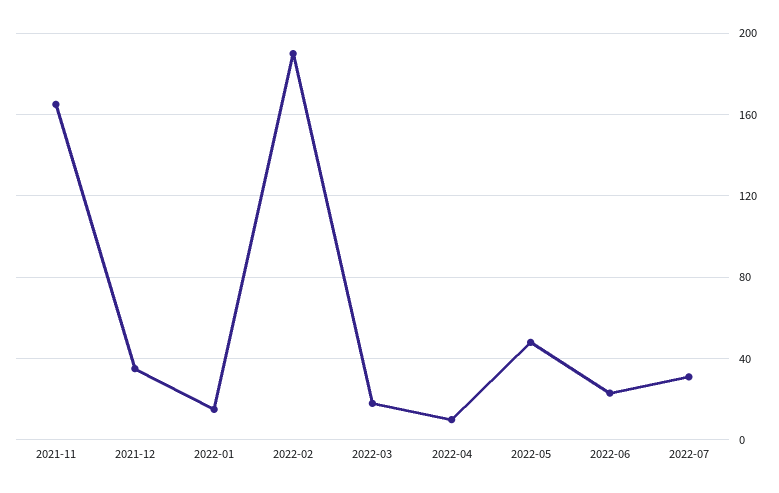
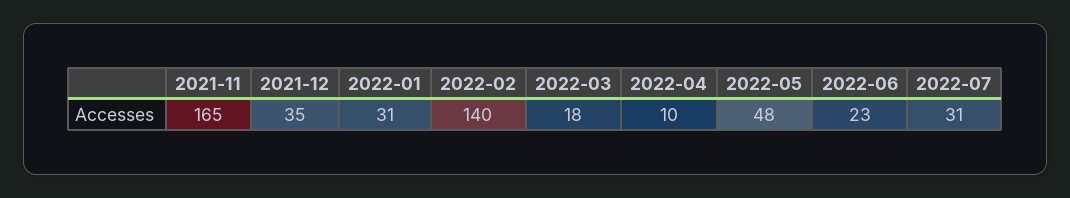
2022-01: 15 -> 31
2022-02: 190 -> 140

